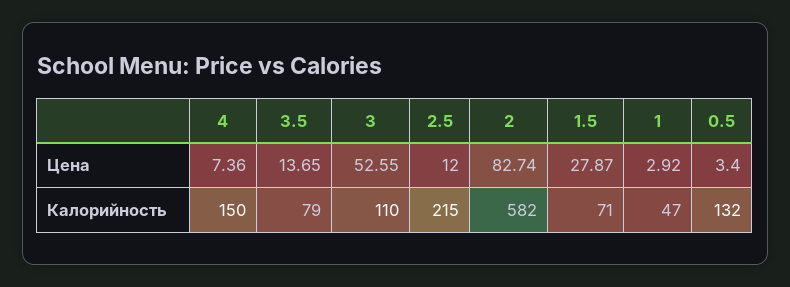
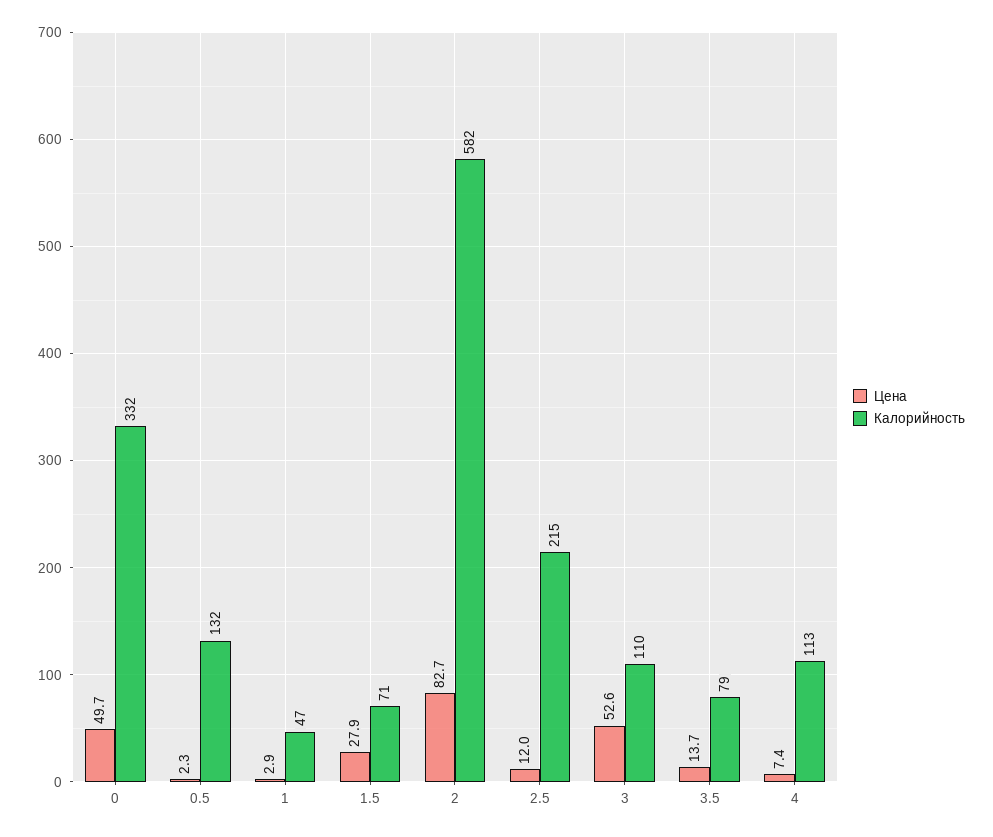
Цена, 0.5: 3.4 -> 2.3
Калорийность, 4: 150 -> 113
Цена, 0: none -> 49.7
Калорийность, 0: none -> 332

